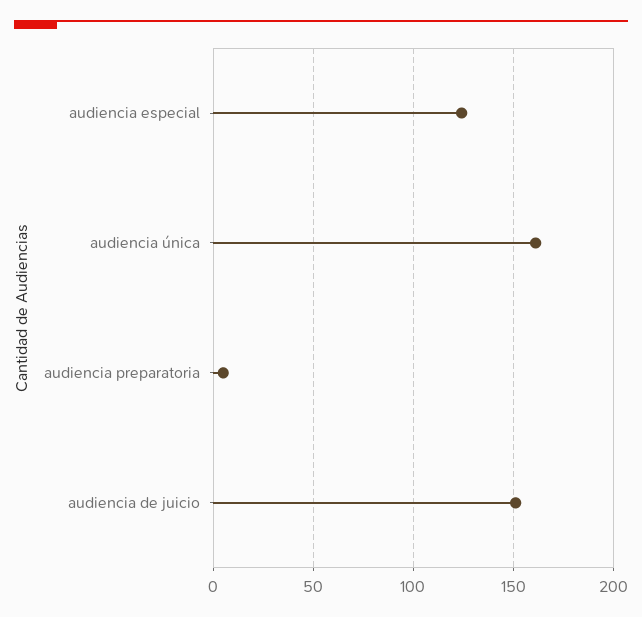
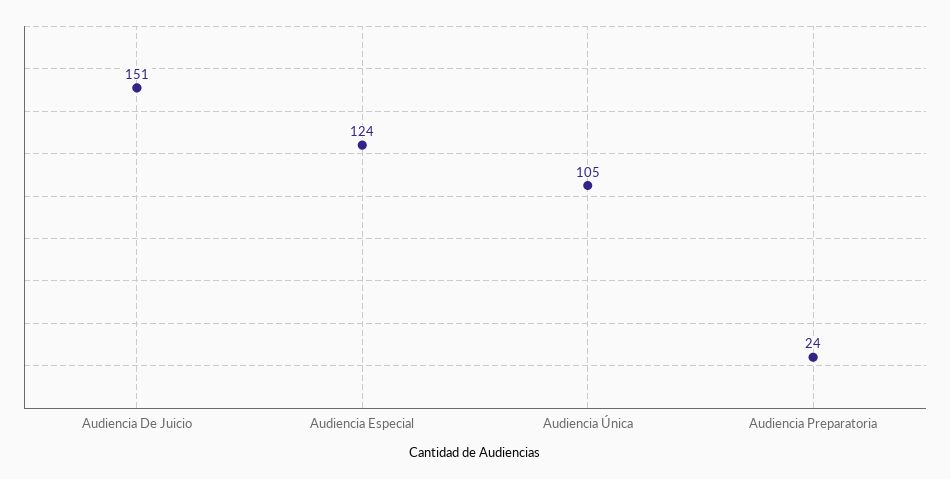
audiencia única: 160 -> 105
audiencia preparatoria: 5 -> 24

